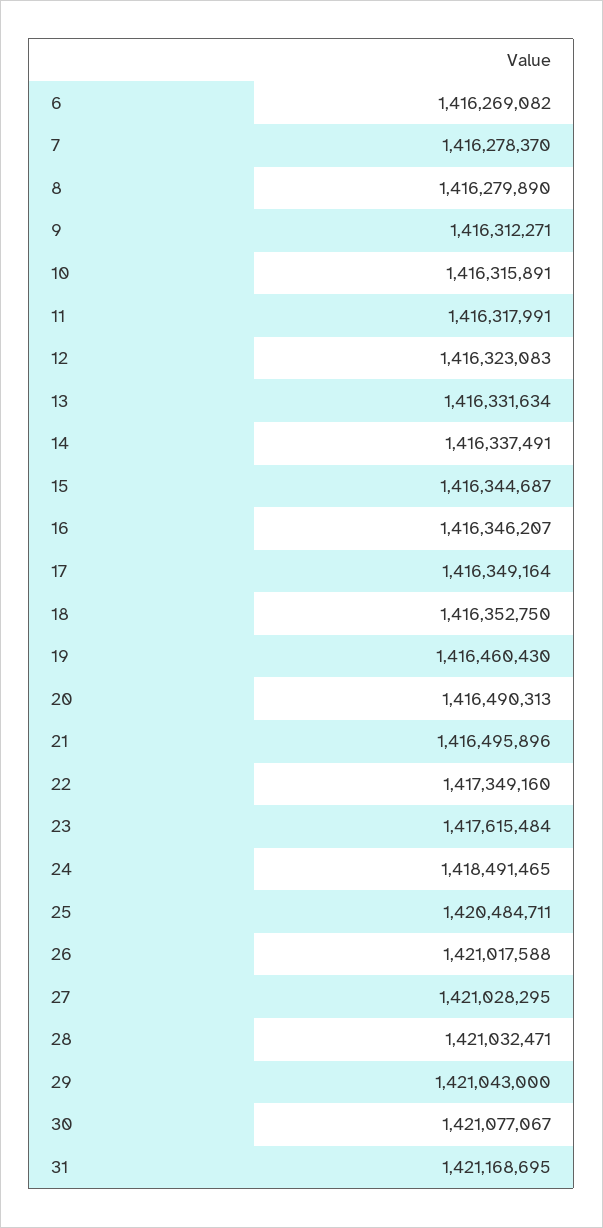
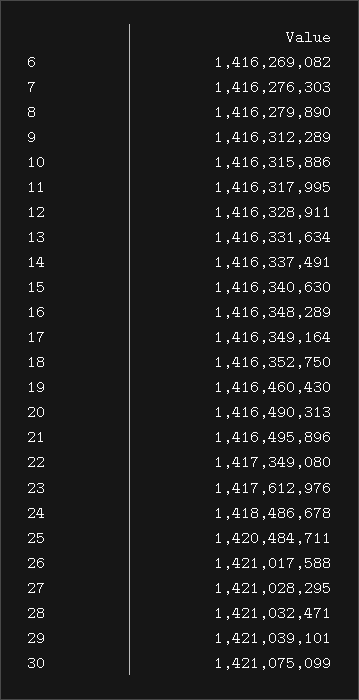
7: 1416278370 -> 1416276303
9: 1416312271 -> 1416312289
10: 1416315891 -> 1416315886
11: 1416317991 -> 1416317995
12: 1416323083 -> 1416328911
15: 1416344687 -> 1416340630
16: 1416346207 -> 1416348289
22: 1417349160 -> 1417349080
23: 1417615484 -> 1417612976
24: 1418491465 -> 1418486678
29: 1421043000 -> 1421039101
30: 1421077067 -> 1421075099
31: 1421168695 -> none

